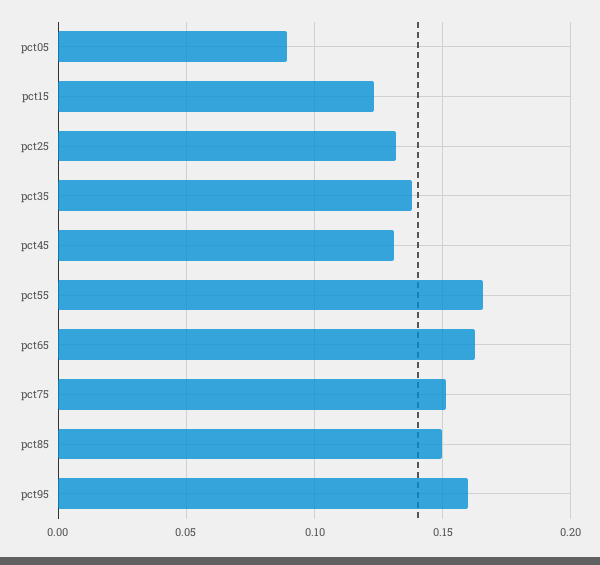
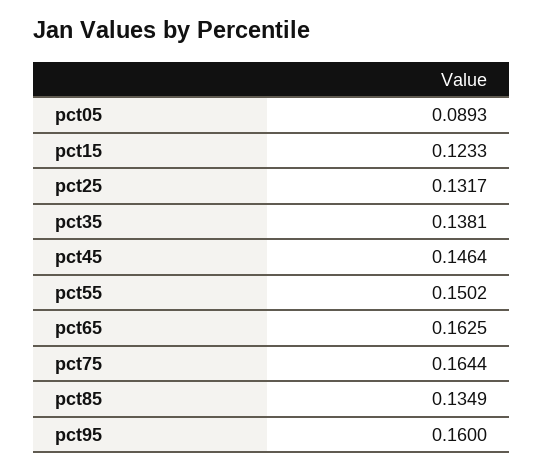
pct45: 0.13 -> 0.1464
pct55: 0.165 -> 0.1502
pct75: 0.15 -> 0.1644
pct85: 0.15 -> 0.1349

